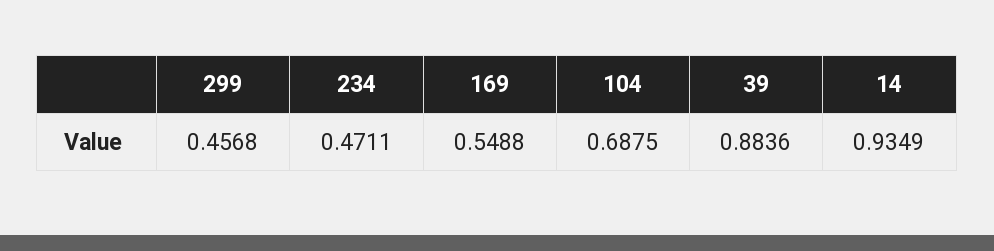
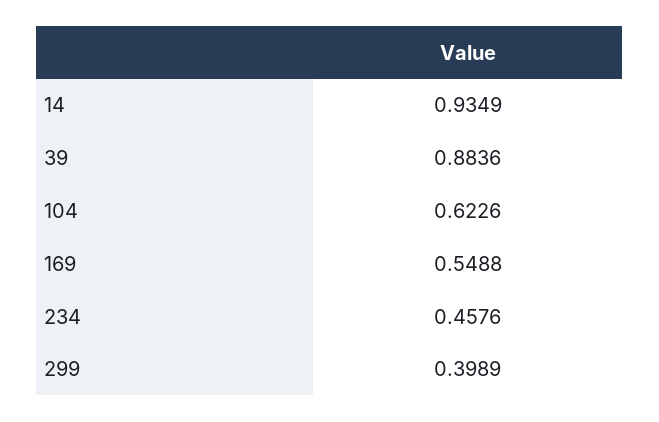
299: 0.4568 -> 0.3989
234: 0.4711 -> 0.4576
104: 0.6875 -> 0.6226

